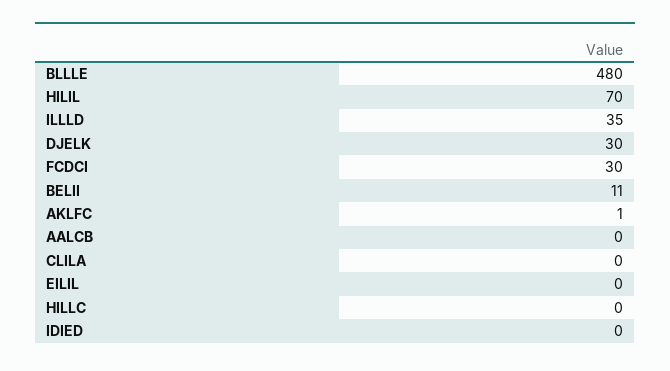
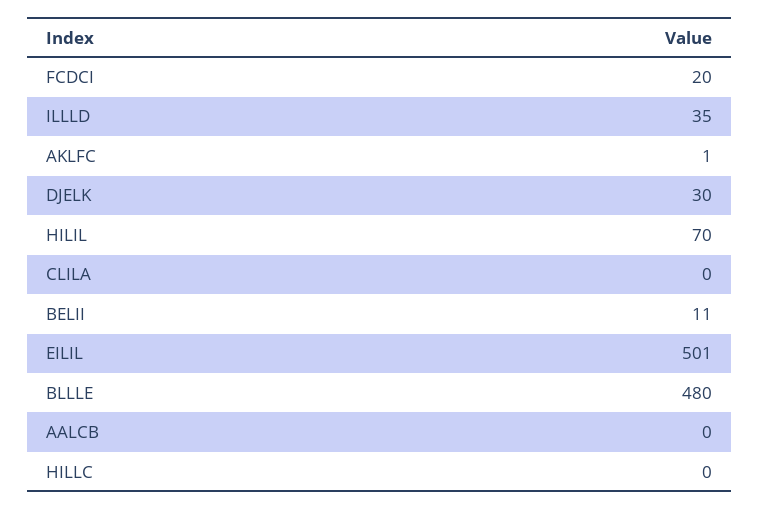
FCDCI: 30 -> 20
EILIL: 0 -> 501
IDIED: 0 -> none

